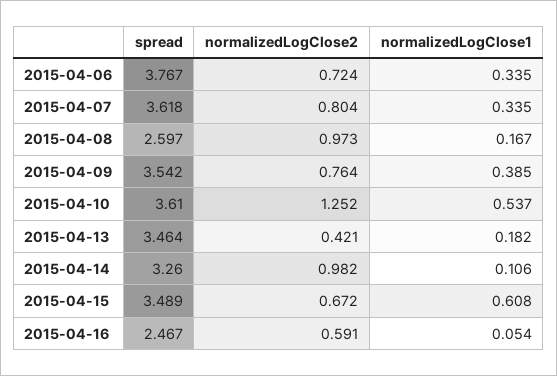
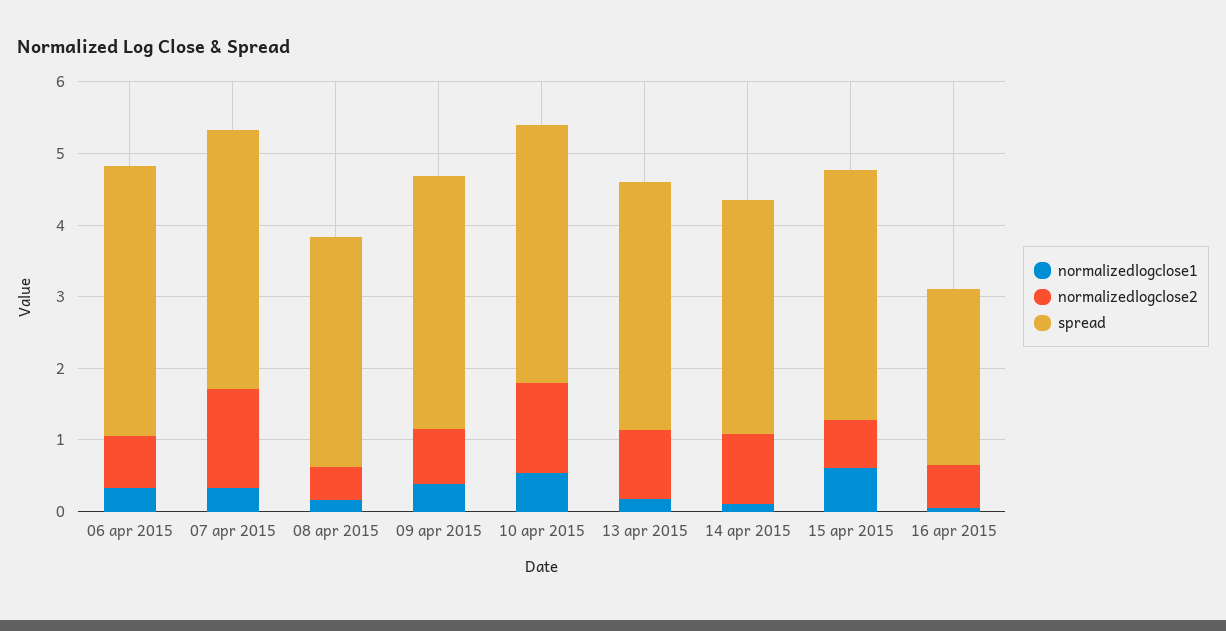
normalizedLogClose2, 2015-04-07: 0.804 -> 1.4
spread, 2015-04-08: 2.597 -> 3.2
normalizedLogClose2, 2015-04-08: 0.973 -> 0.4
normalizedLogClose2, 2015-04-13: 0.421 -> 1

